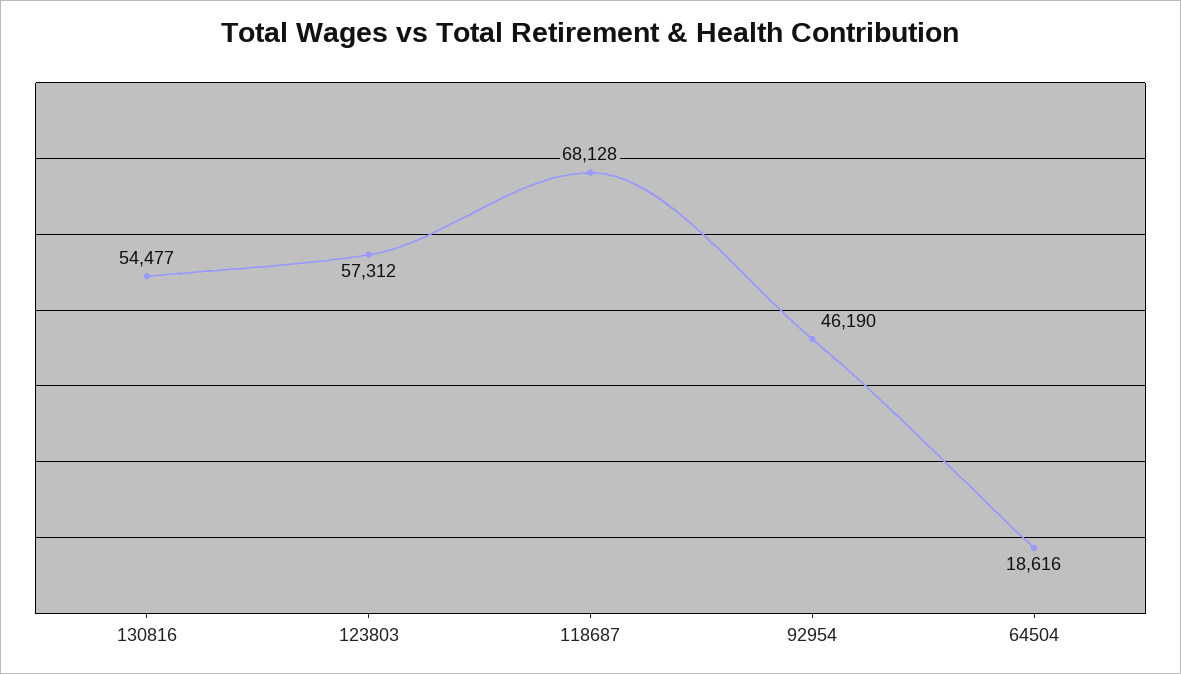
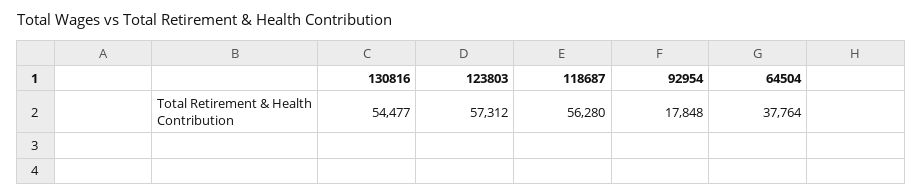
118687: 68128 -> 56280
92954: 46190 -> 17848
64504: 18616 -> 37764

